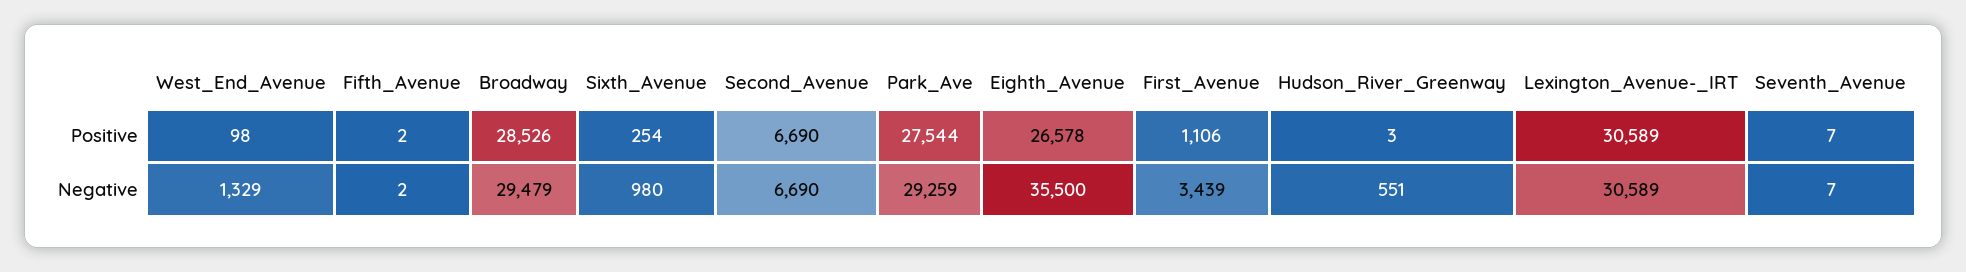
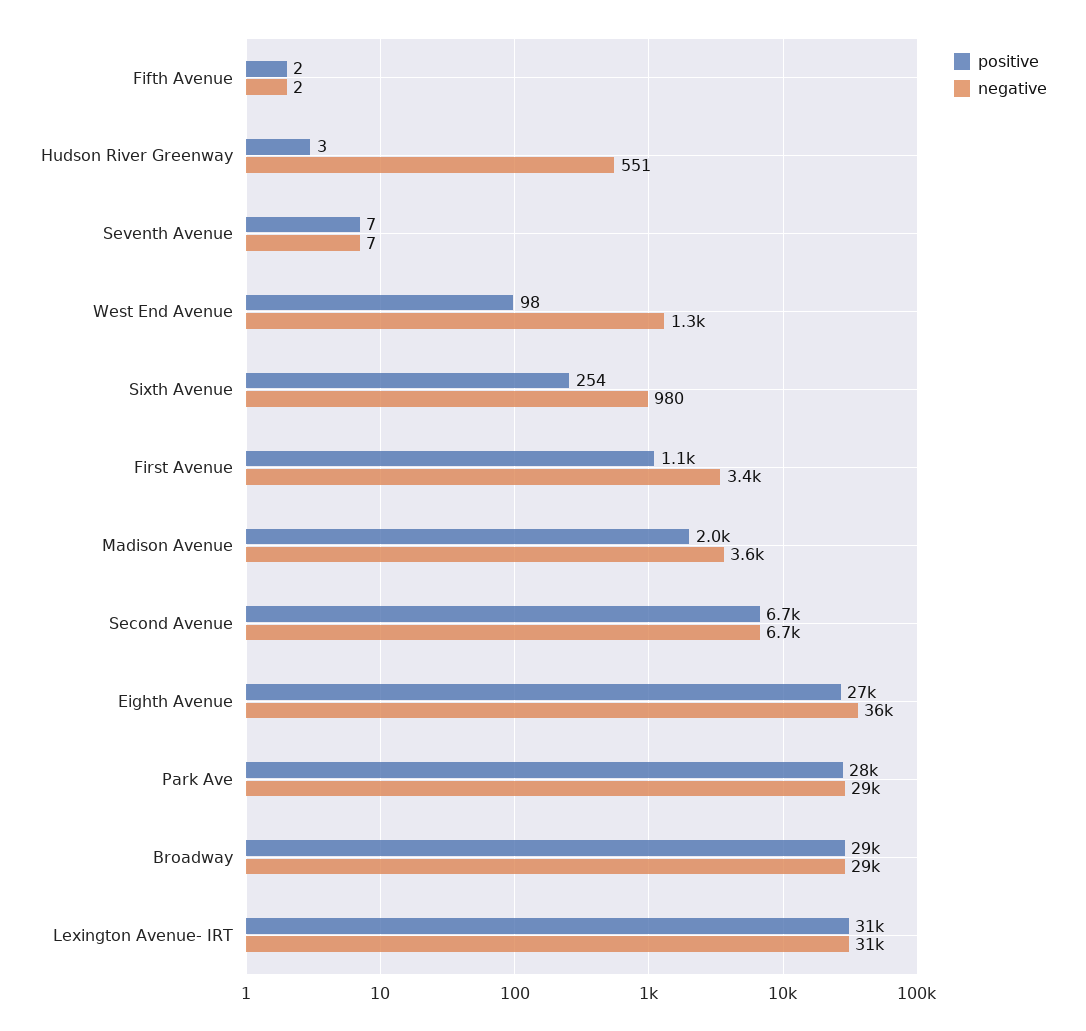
Positive, Madison Avenue: none -> 2000
Negative, Madison Avenue: none -> 3600

